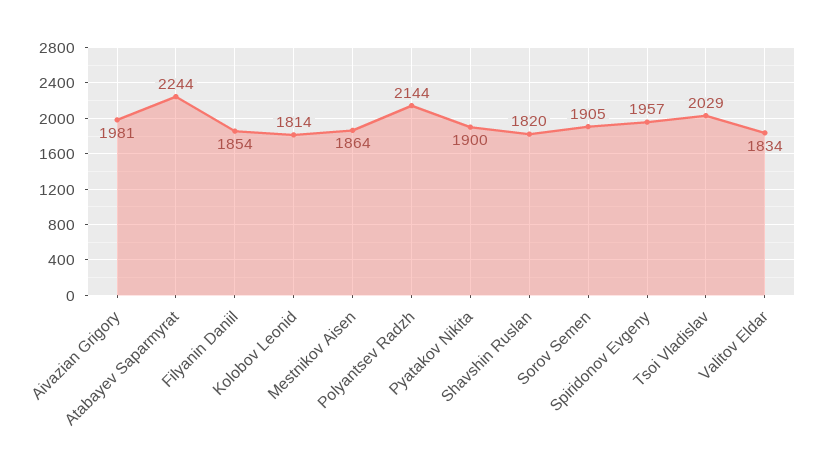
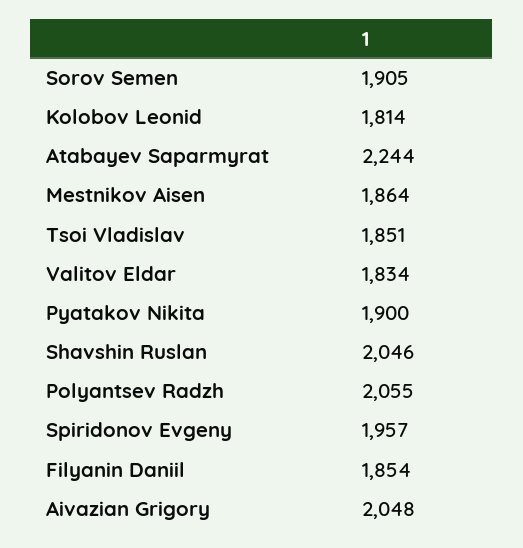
Aivazian Grigory: 1981 -> 2048
Polyantsev Radzh: 2144 -> 2055
Shavshin Ruslan: 1820 -> 2046
Tsoi Vladislav: 2029 -> 1851

